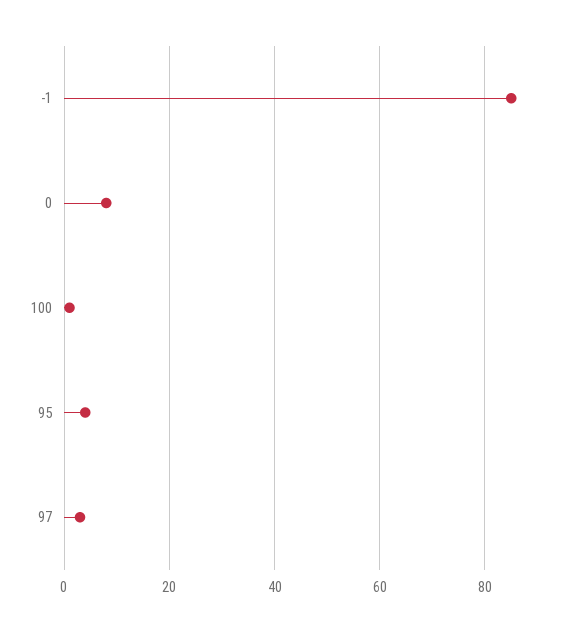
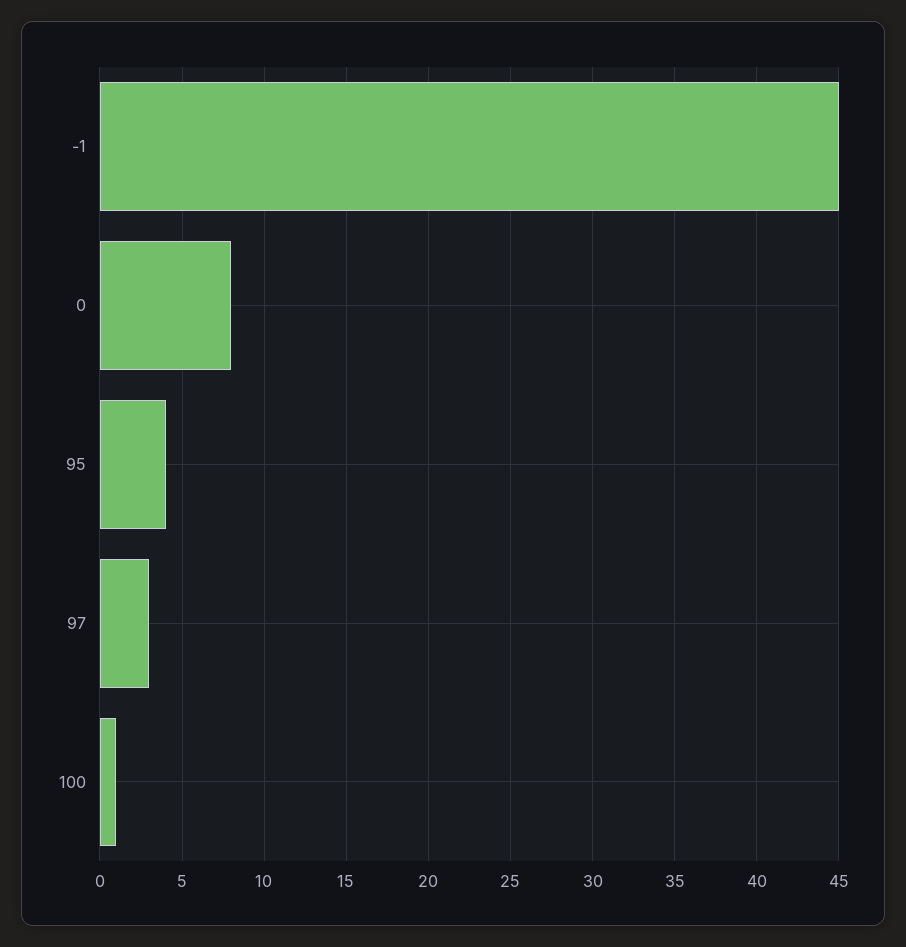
-1: 85 -> 45

